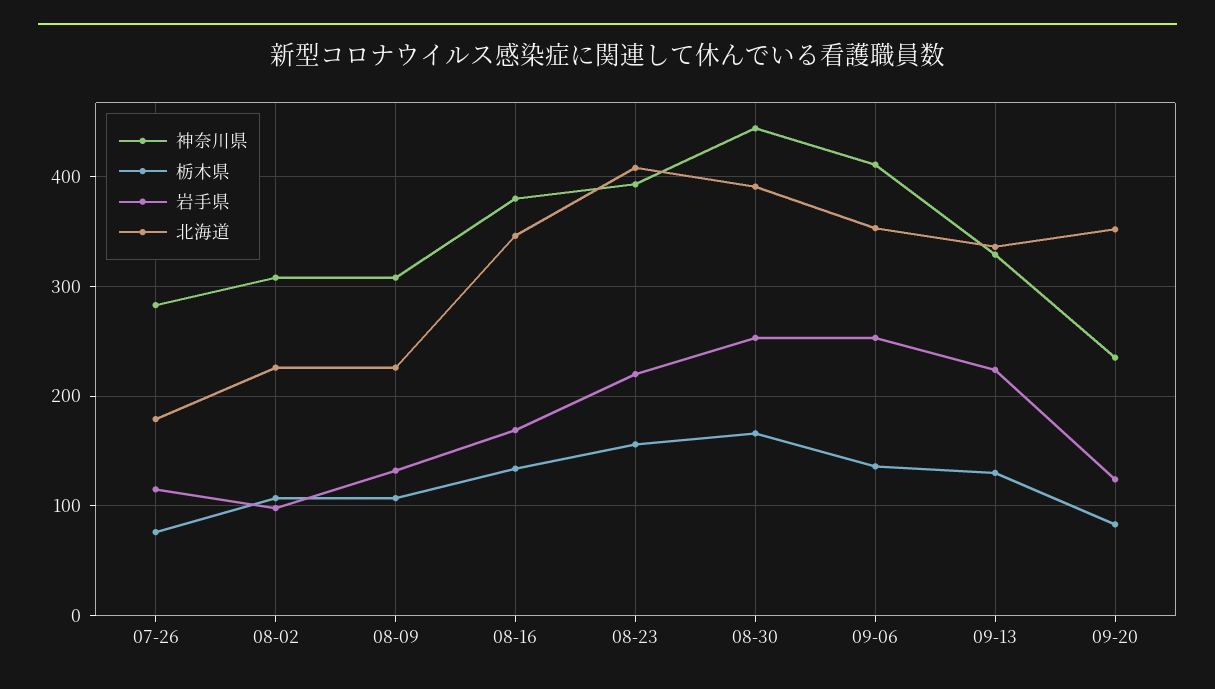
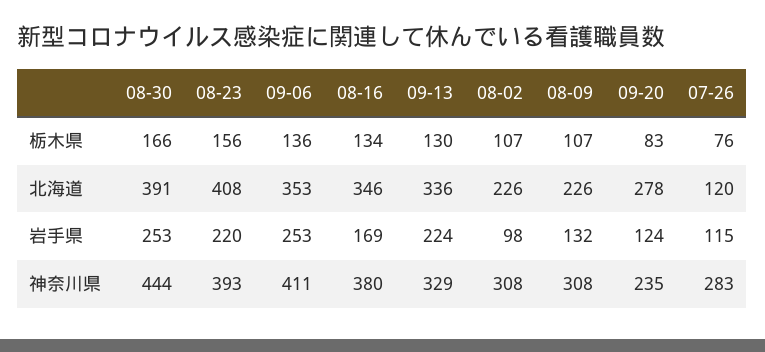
北海道, 07-26: 180 -> 120
北海道, 09-20: 350 -> 278

